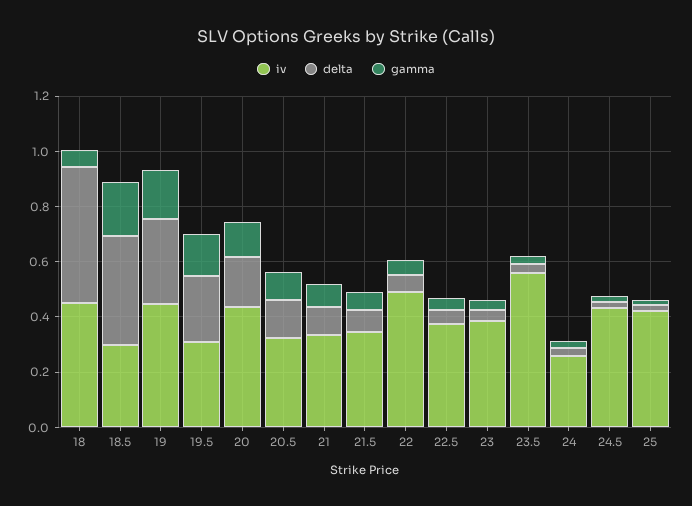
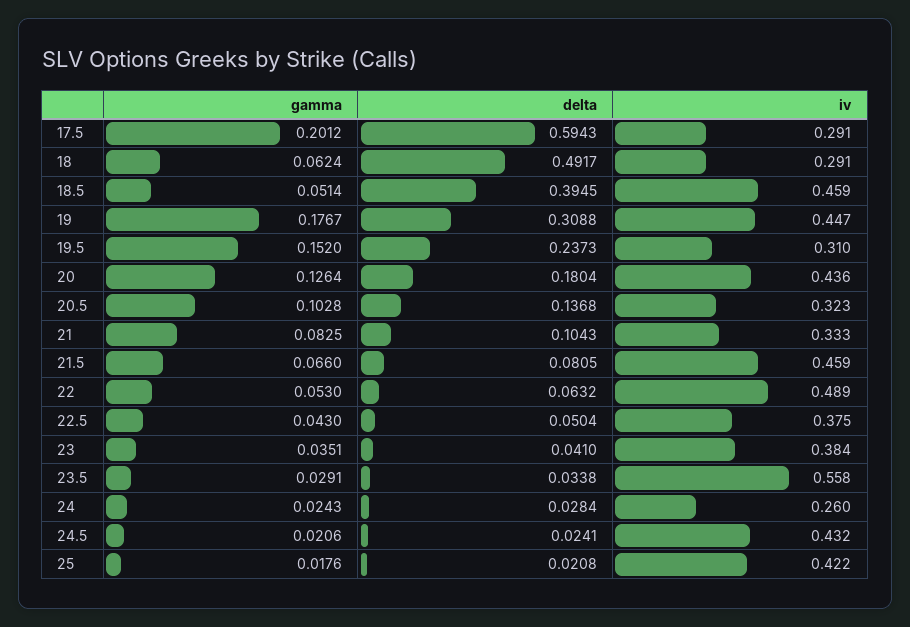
iv, 18: 0.45 -> 0.291
iv, 18.5: 0.3 -> 0.459
gamma, 18.5: 0.2 -> 0.0514
iv, 21.5: 0.35 -> 0.459
gamma, 17.5: none -> 0.2012
delta, 17.5: none -> 0.5943
iv, 17.5: none -> 0.291

